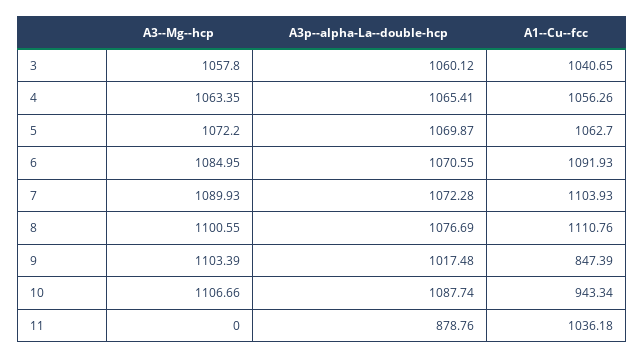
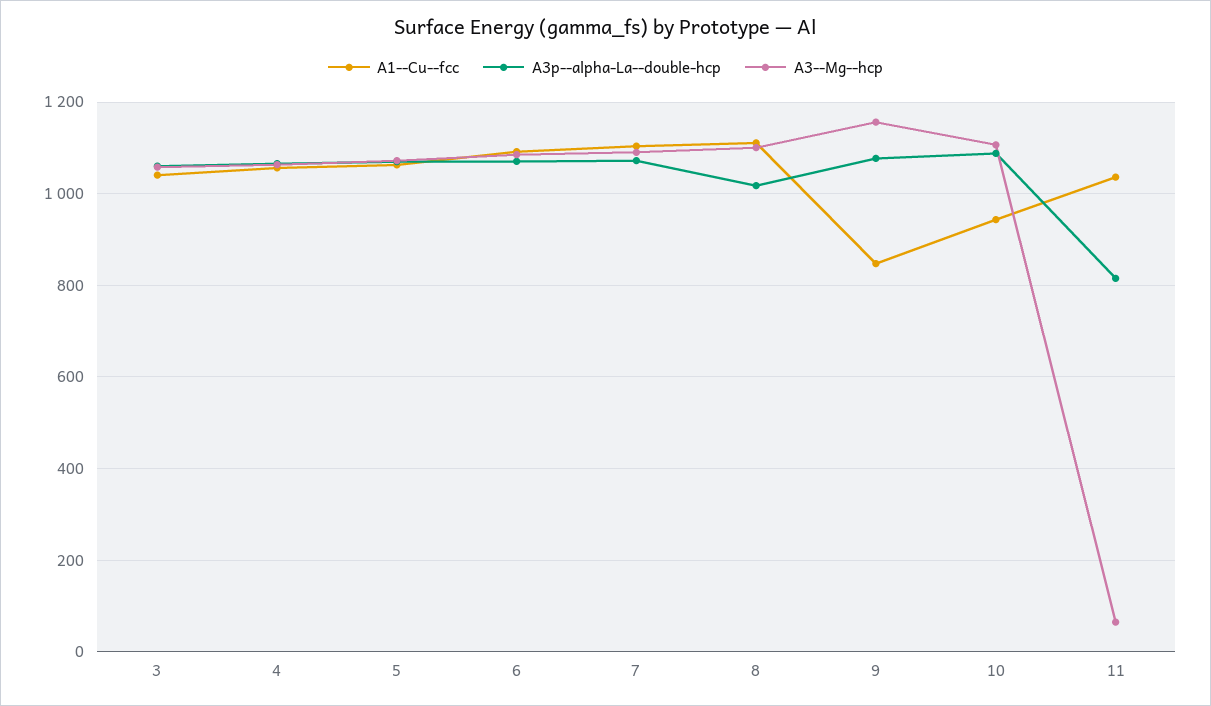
A3p--alpha-La--double-hcp, 8: 1076.69 -> 1020
A3--Mg--hcp, 9: 1103.39 -> 1160
A3p--alpha-La--double-hcp, 9: 1017.48 -> 1080
A3--Mg--hcp, 11: 0 -> 60
A3p--alpha-La--double-hcp, 11: 878.76 -> 820

